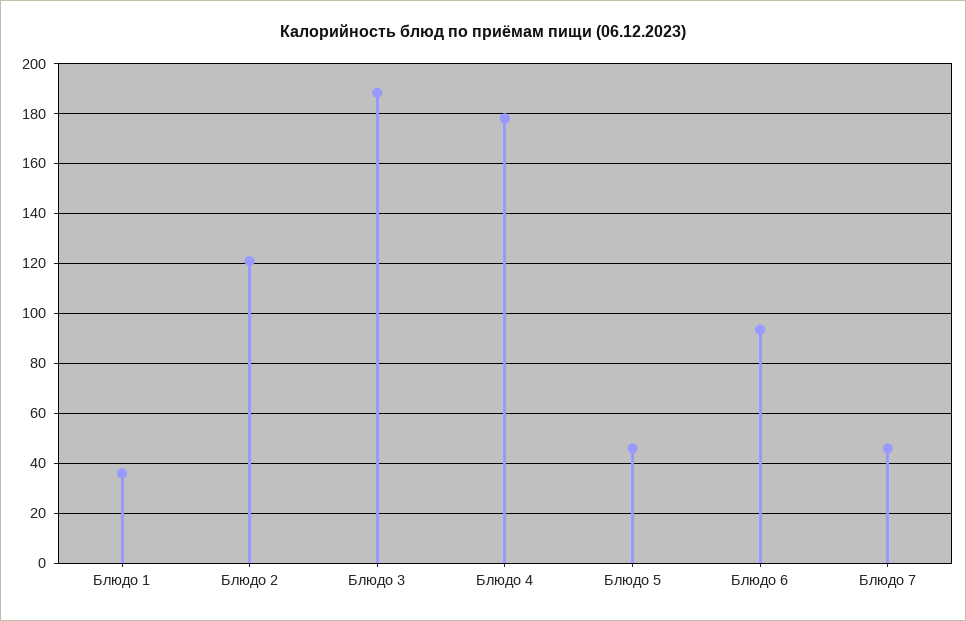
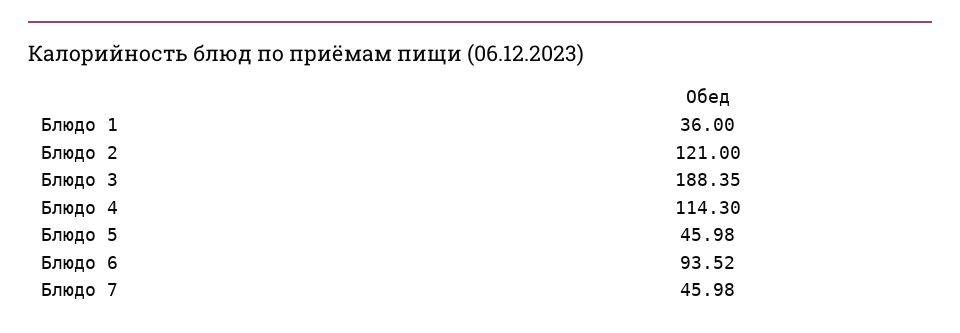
Блюдо 4: 177.5 -> 114.3

